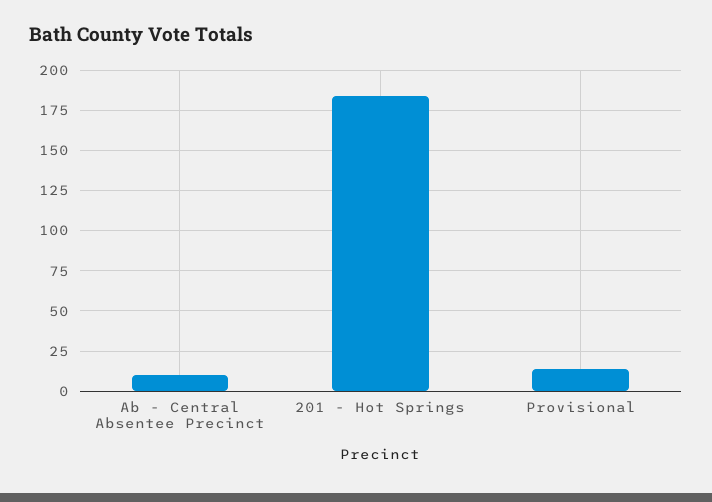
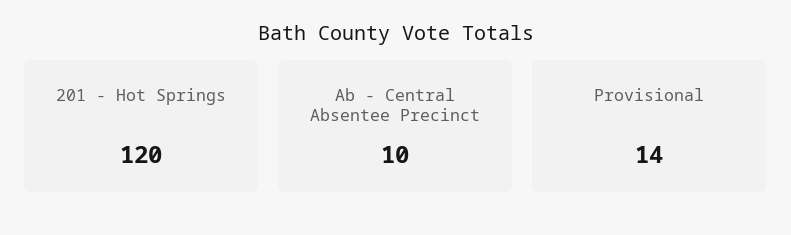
201 - Hot Springs: 185 -> 120

